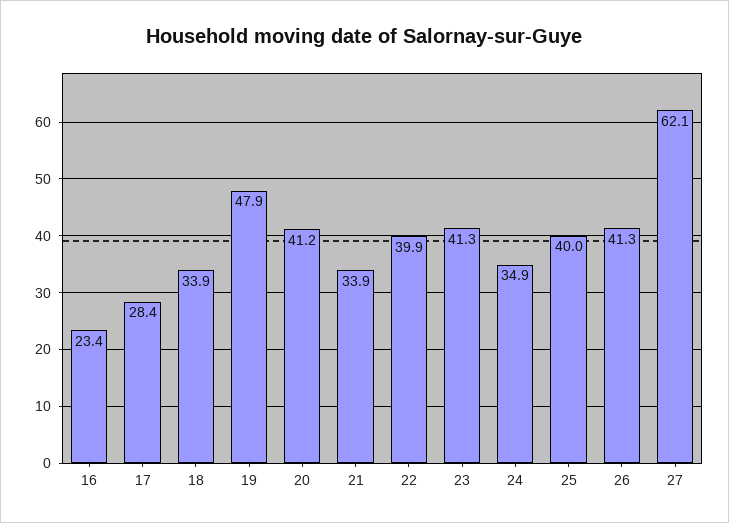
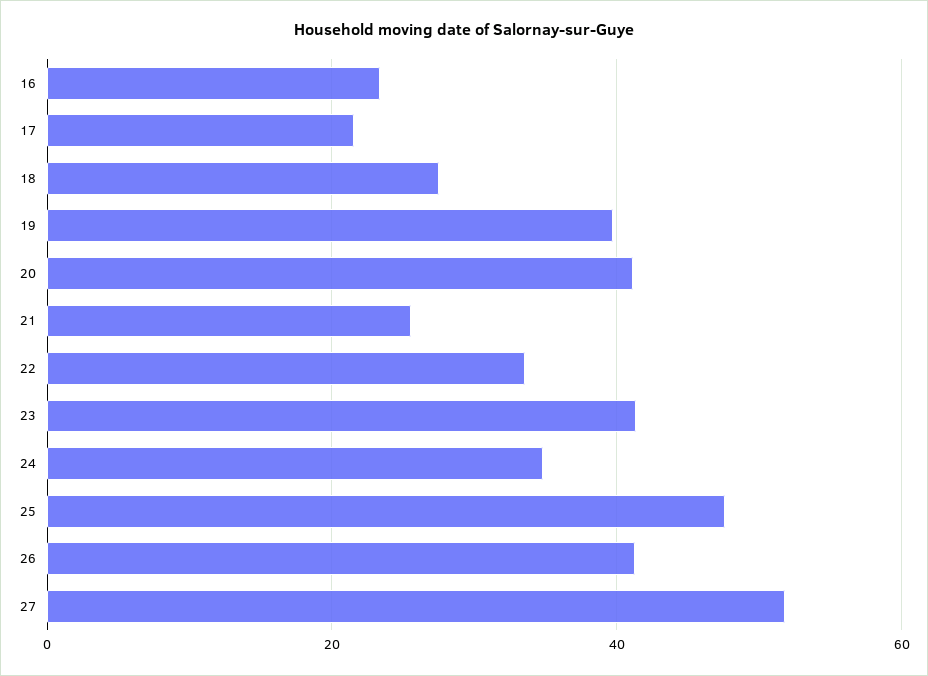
17: 28.4 -> 22
18: 33.9 -> 28
19: 47.9 -> 40
21: 33.9 -> 26
22: 39.9 -> 34
25: 40 -> 48
27: 62.1 -> 52

